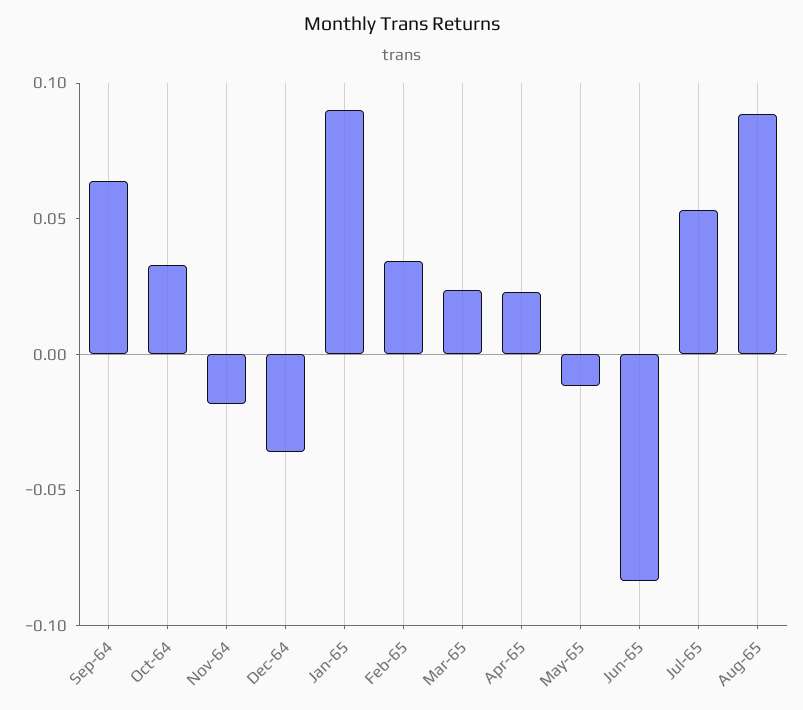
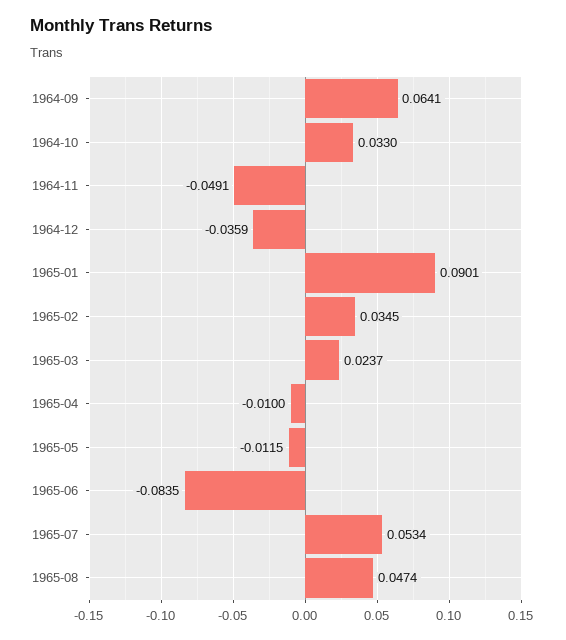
Nov-64: -0.02 -> -0.0491
Apr-65: 0.02 -> -0.01
Aug-65: 0.09 -> 0.0474

